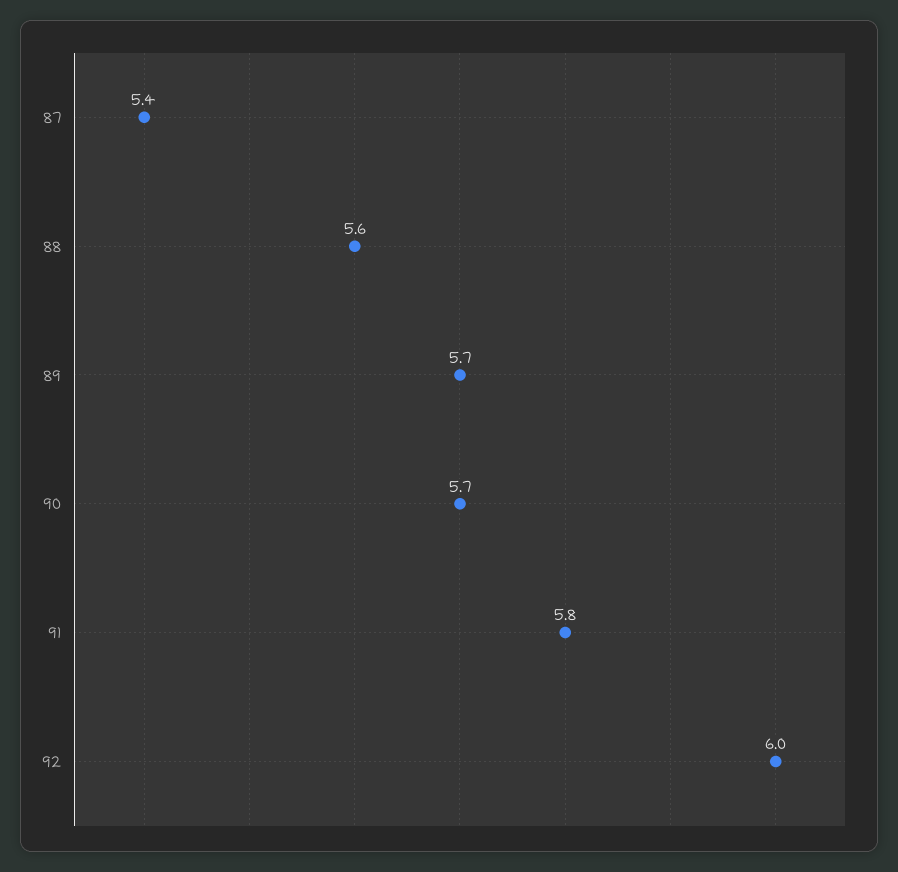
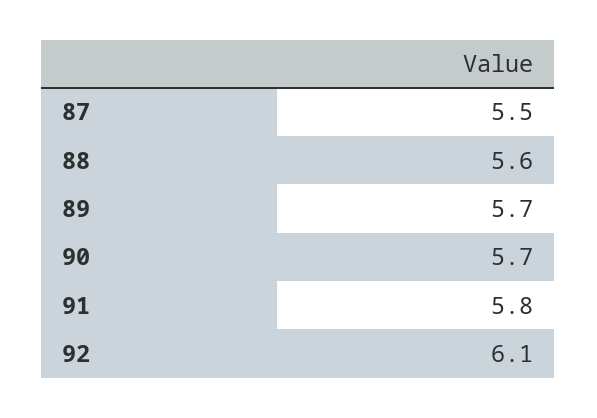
87: 5.4 -> 5.5
92: 6 -> 6.1

